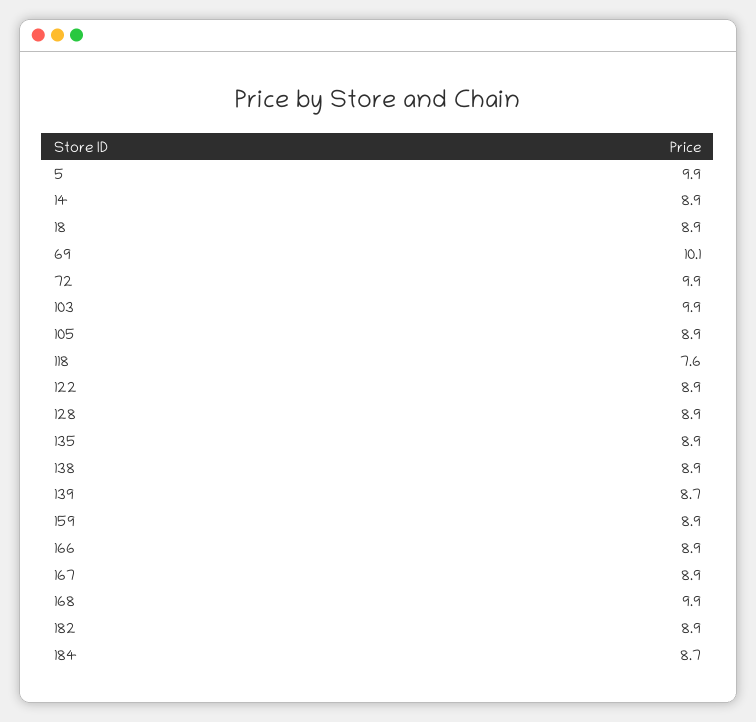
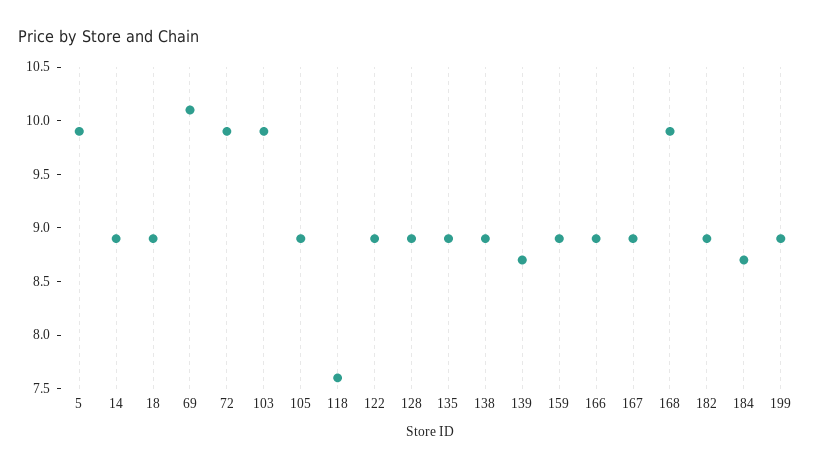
199: none -> 8.9

